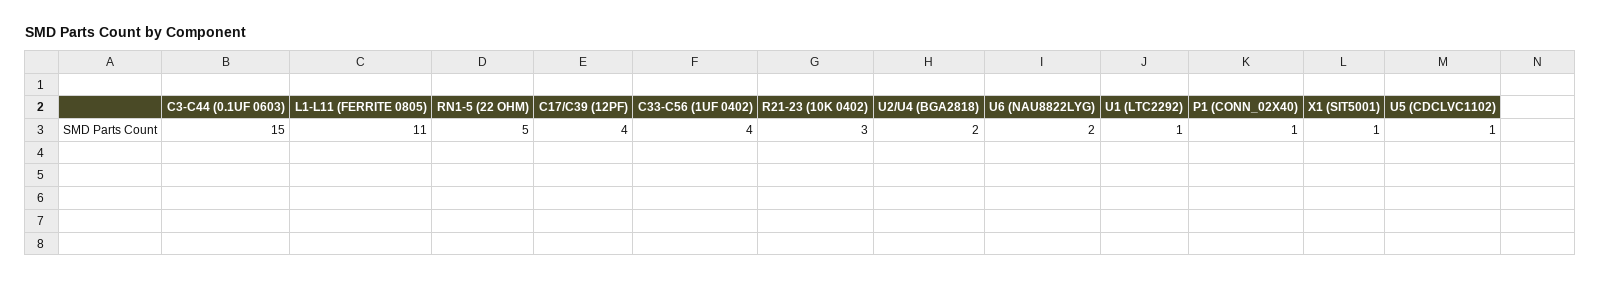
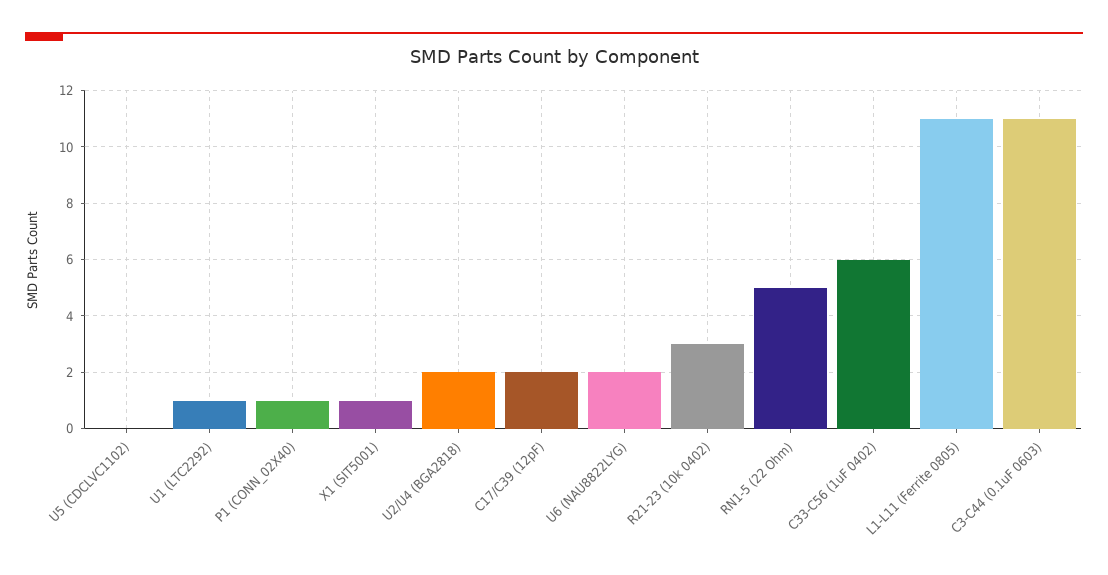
C3-C44 (0.1UF 0603): 15 -> 11
C17/C39 (12PF): 4 -> 2
C33-C56 (1UF 0402): 4 -> 6
U5 (CDCLVC1102): 1 -> 0

